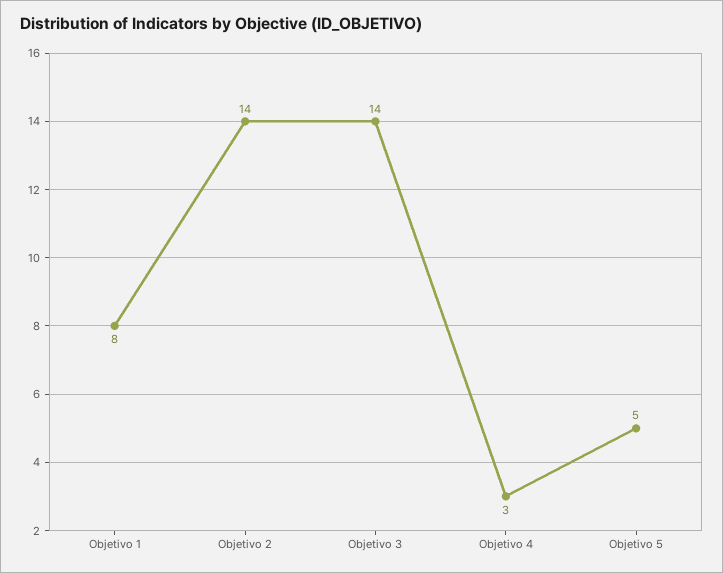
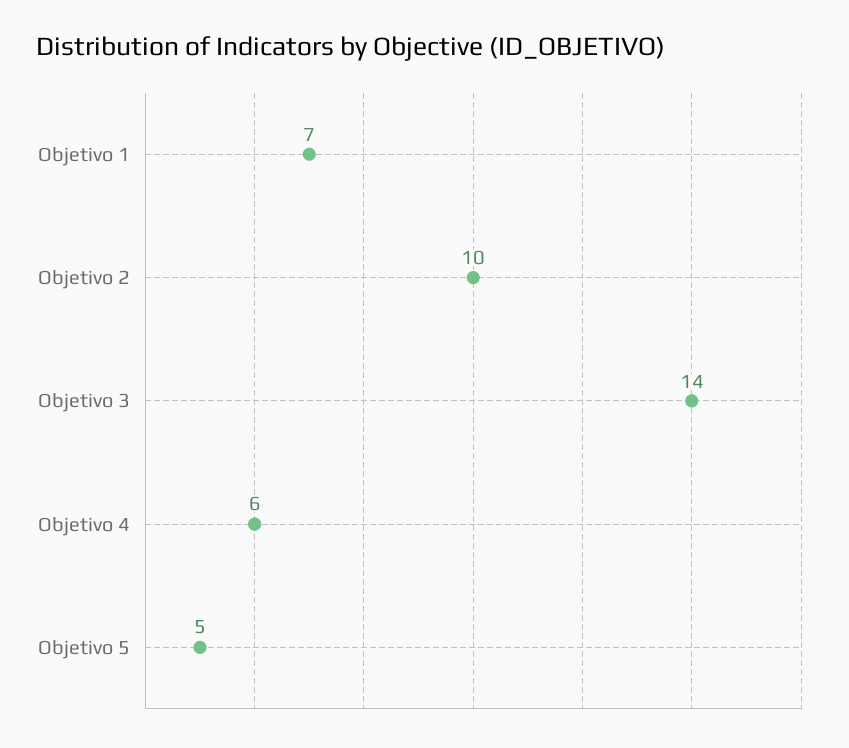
Objetivo 1: 8 -> 7
Objetivo 2: 14 -> 10
Objetivo 4: 3 -> 6

